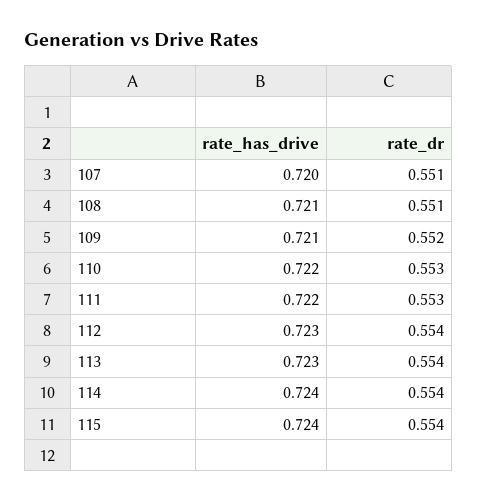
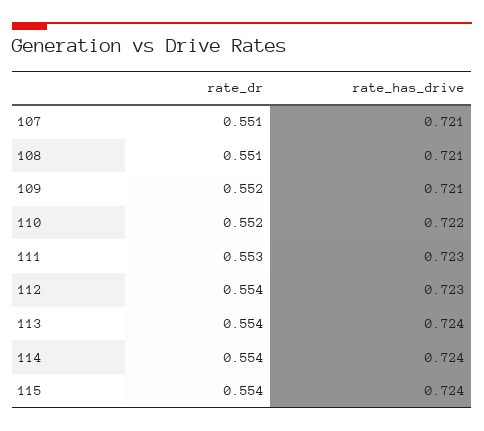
rate_has_drive, 107: 0.72 -> 0.721
rate_dr, 110: 0.553 -> 0.552
rate_has_drive, 111: 0.722 -> 0.723
rate_has_drive, 113: 0.723 -> 0.724

